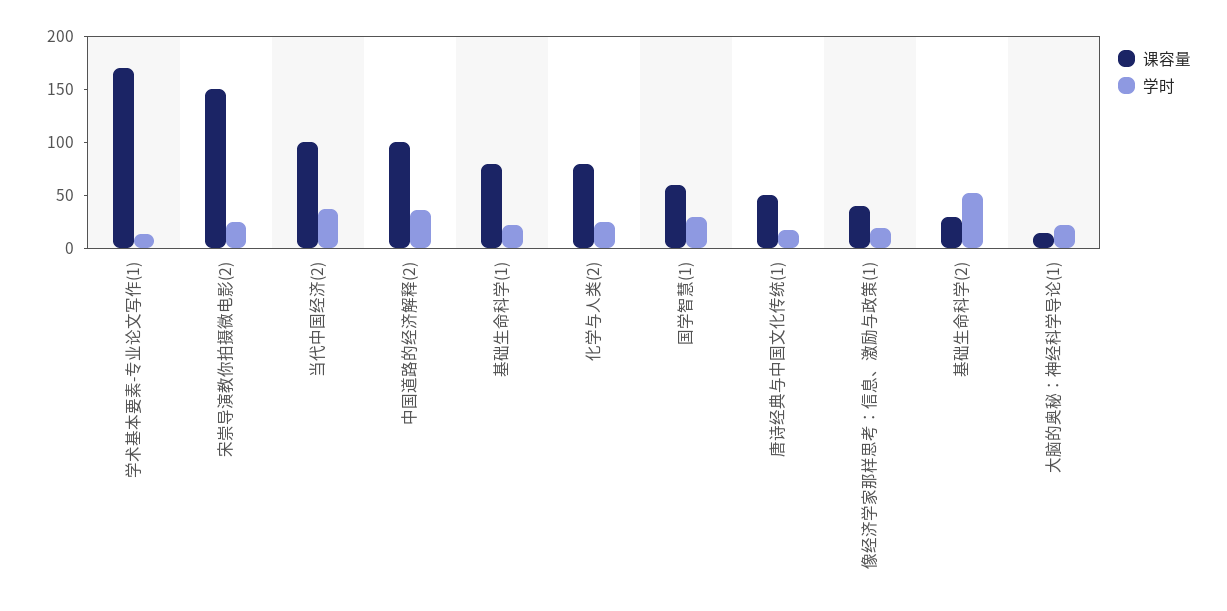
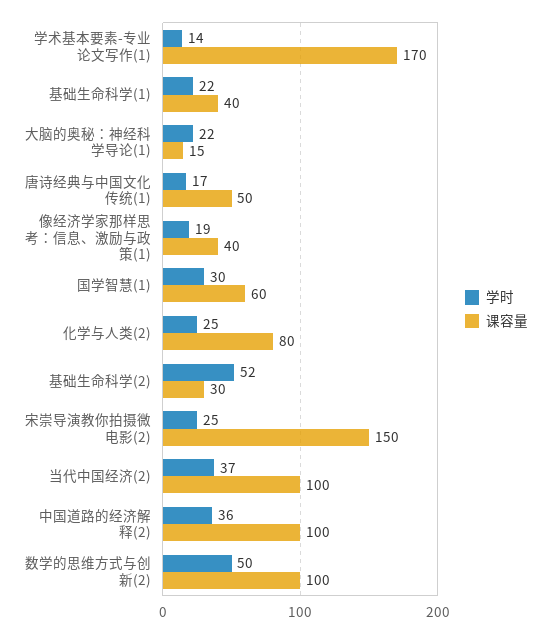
课容量, 基础生命科学(1): 80 -> 40
学时, 数学的思维方式与创新(2): none -> 50
课容量, 数学的思维方式与创新(2): none -> 100

